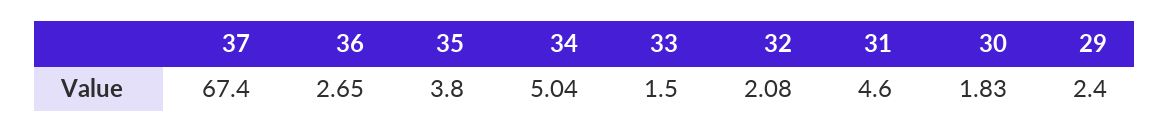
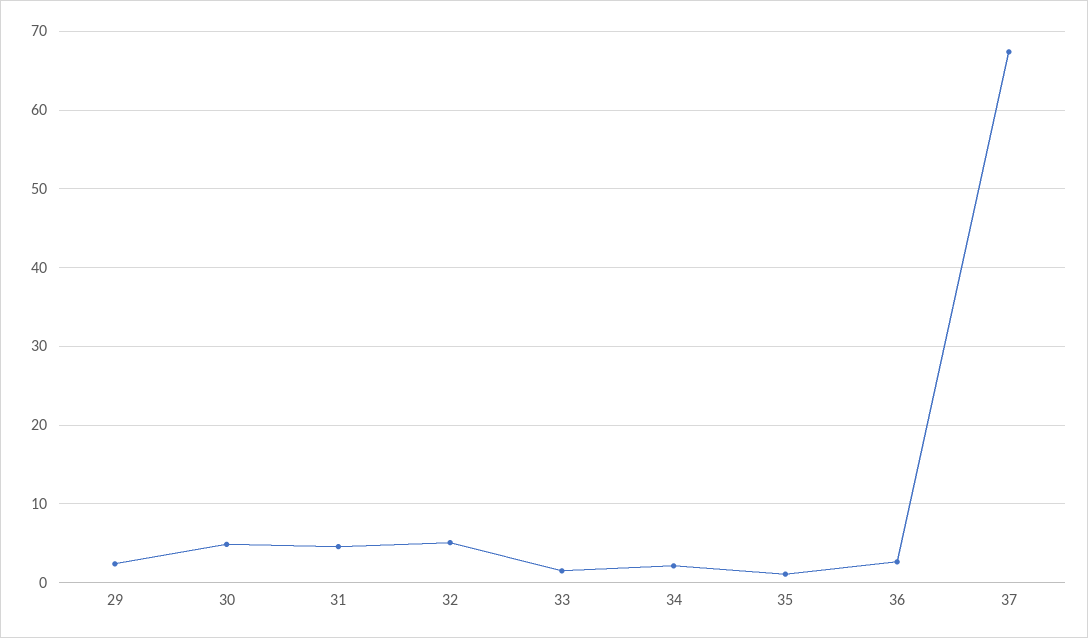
35: 3.8 -> 1
34: 5.04 -> 2
32: 2.08 -> 5
30: 1.83 -> 5

